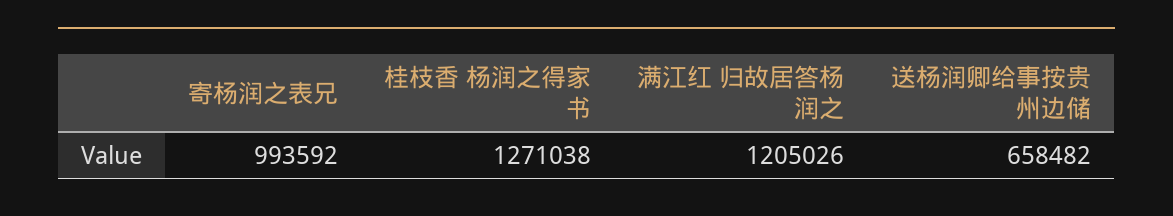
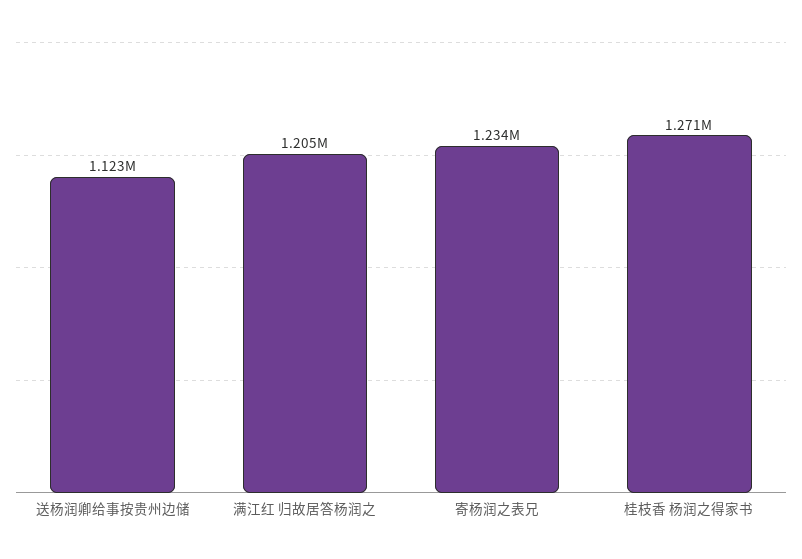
寄杨润之表兄: 993592 -> 1234000
送杨润卿给事按贵州边储: 658482 -> 1123000

